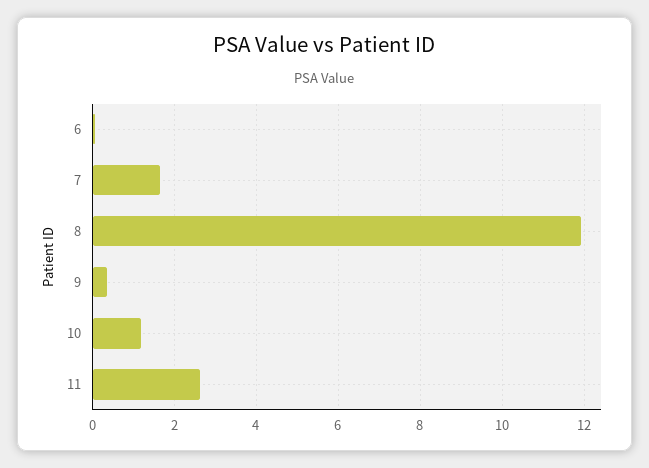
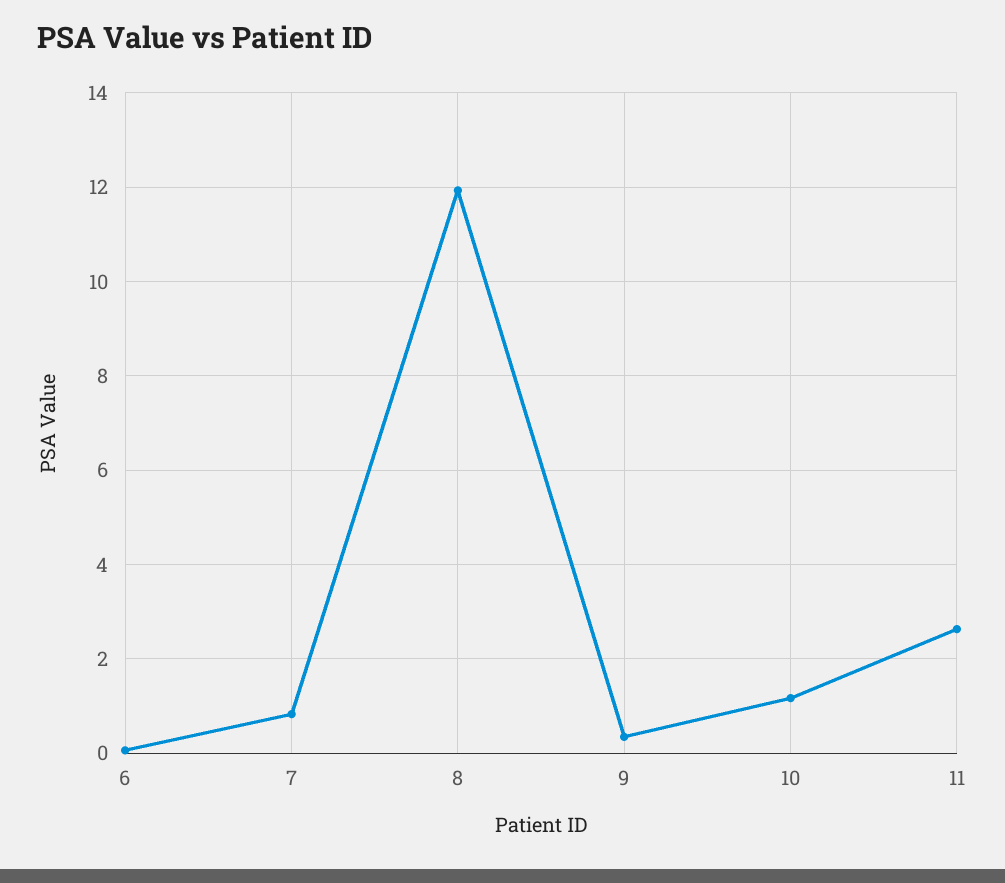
7: 1.6 -> 0.8

